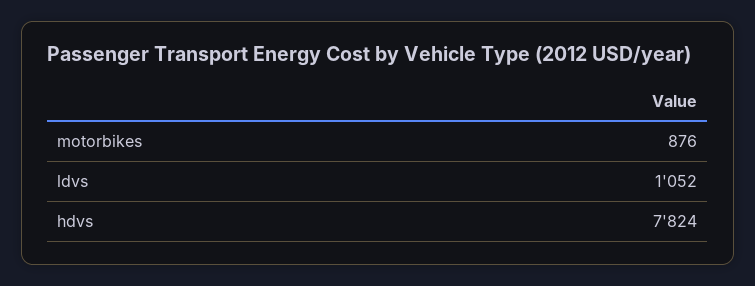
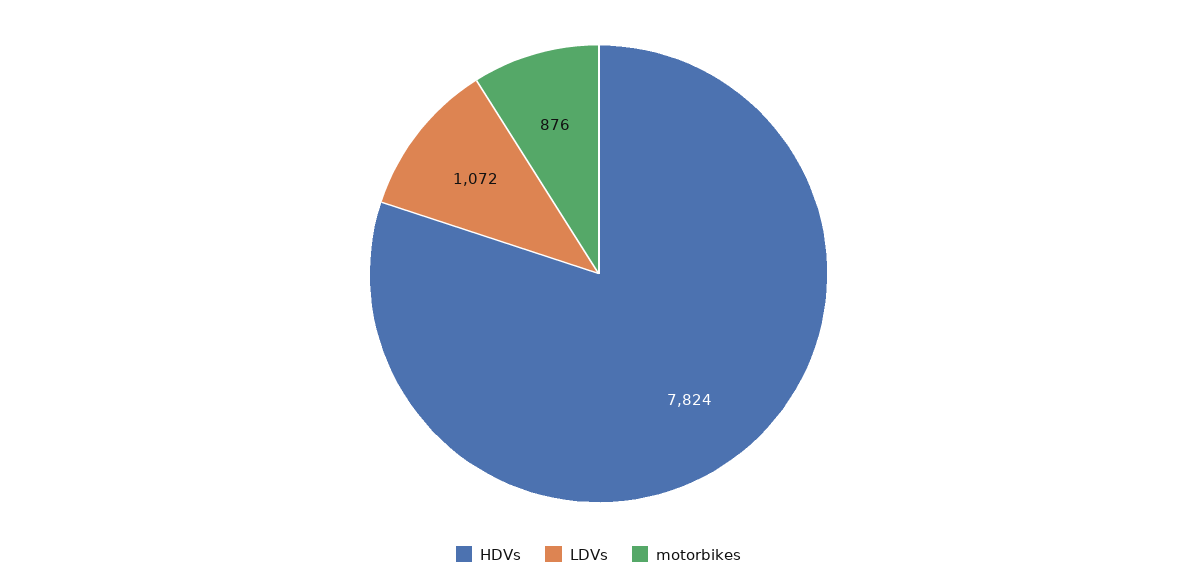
ldvs: 1052 -> 1072

